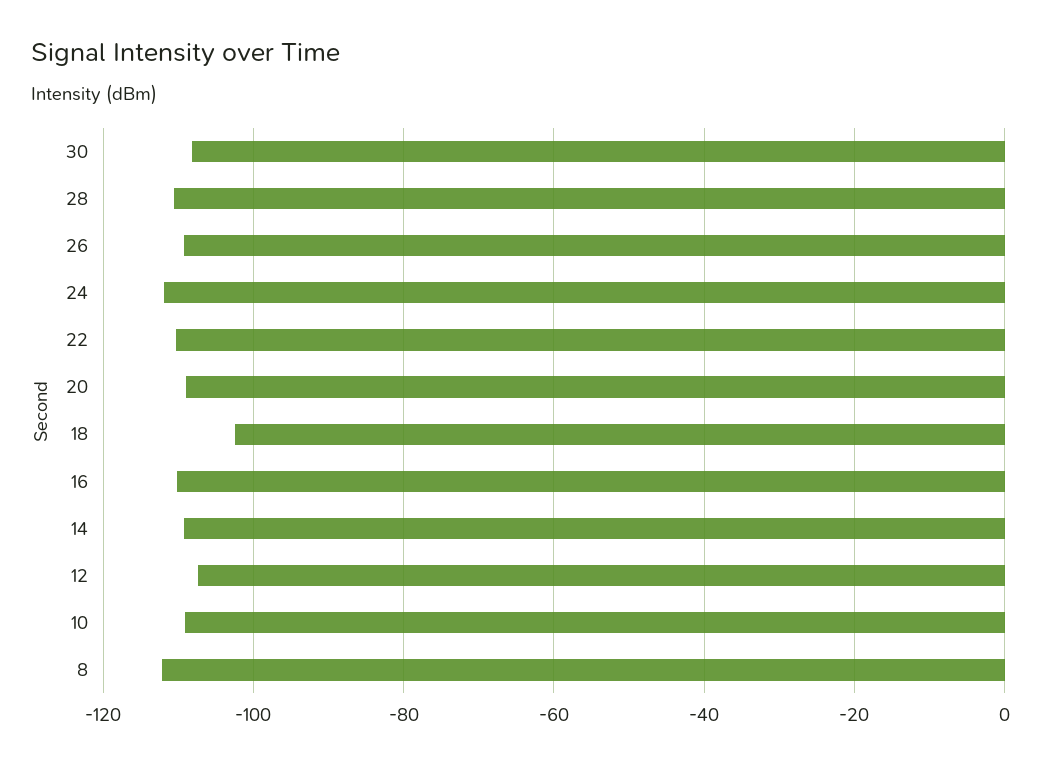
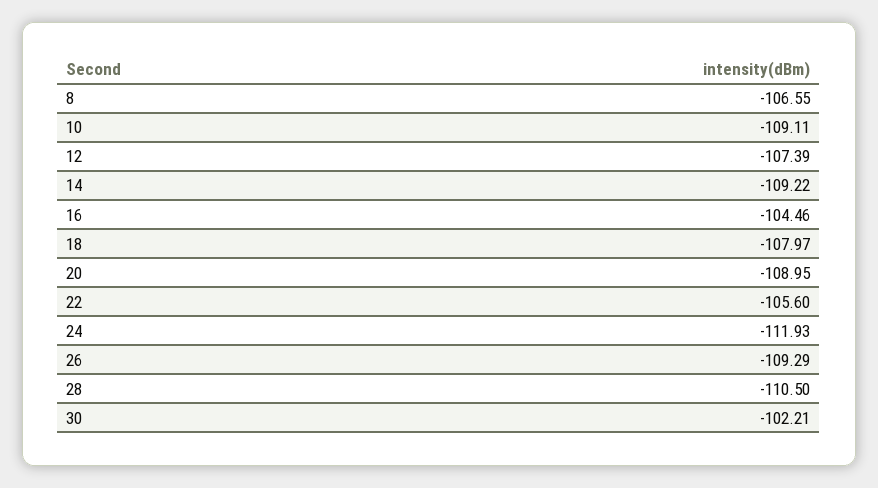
30: -108 -> -102.21
22: -110 -> -105.6
18: -102 -> -107.97
16: -110 -> -104.46
8: -112 -> -106.55

